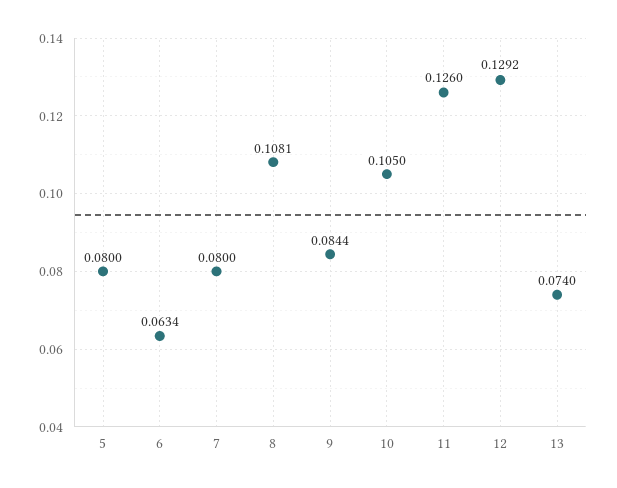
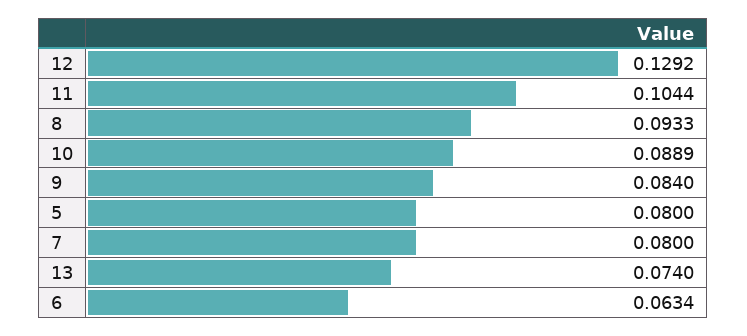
8: 0.1081 -> 0.0933
9: 0.0844 -> 0.084
10: 0.105 -> 0.0889
11: 0.126 -> 0.1044

